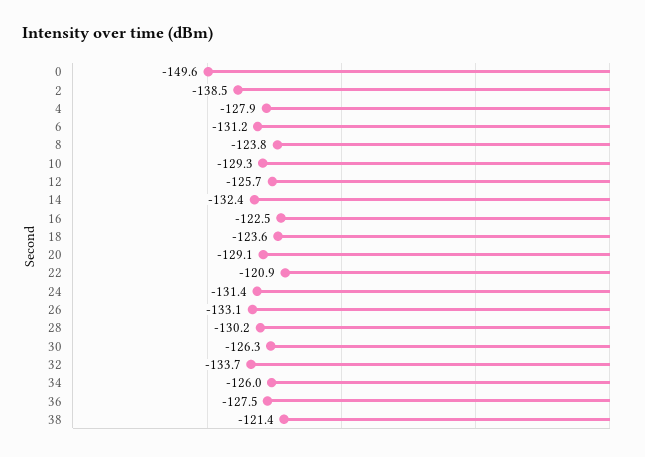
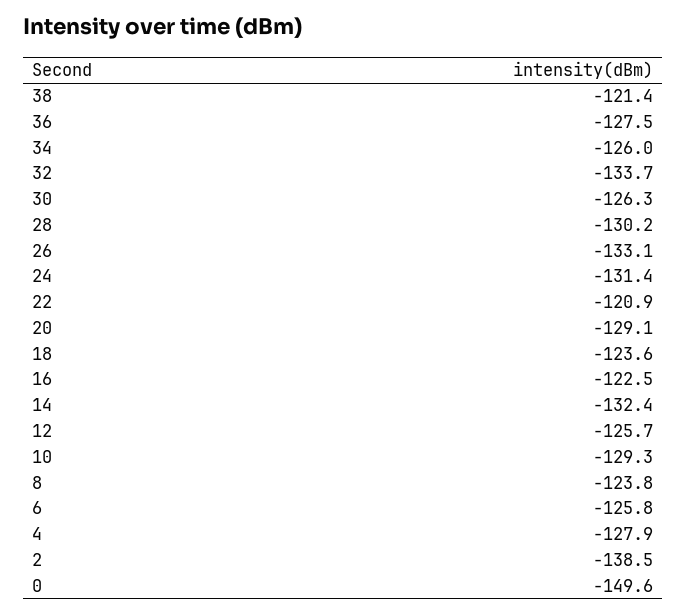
6: -131.2 -> -125.8

